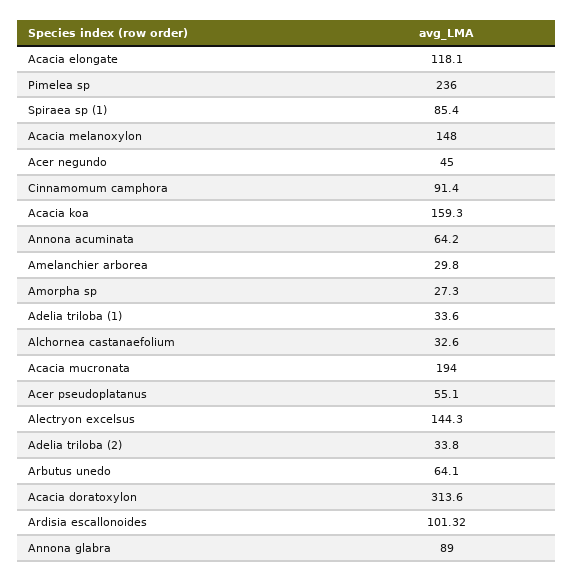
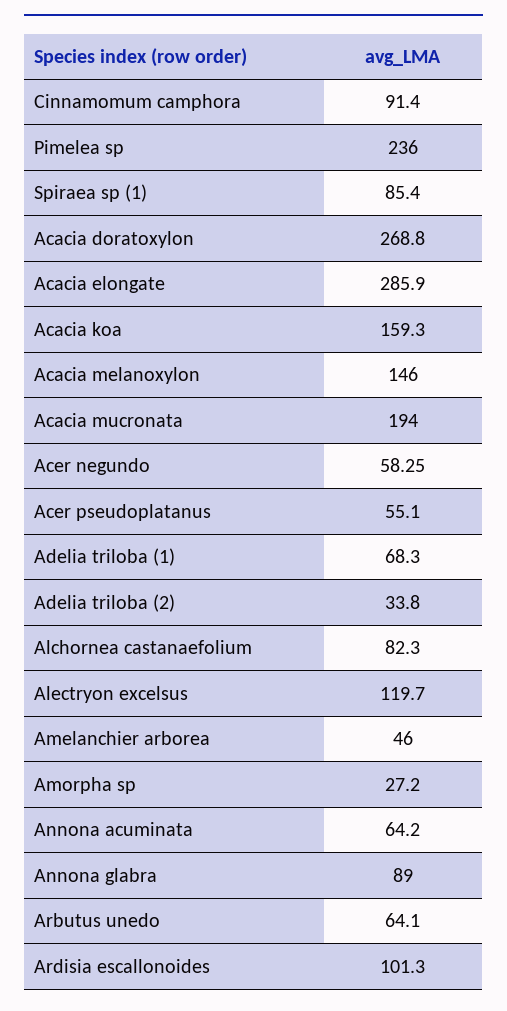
Acacia elongate: 118.1 -> 285.9
Acacia melanoxylon: 148 -> 146
Acer negundo: 45 -> 58.25
Amelanchier arborea: 29.8 -> 46
Amorpha sp: 27.3 -> 27.2
Adelia triloba (1): 33.6 -> 68.3
Alchornea castanaefolium: 32.6 -> 82.3
Alectryon excelsus: 144.3 -> 119.7
Acacia doratoxylon: 313.6 -> 268.8
Ardisia escallonoides: 101.32 -> 101.3

